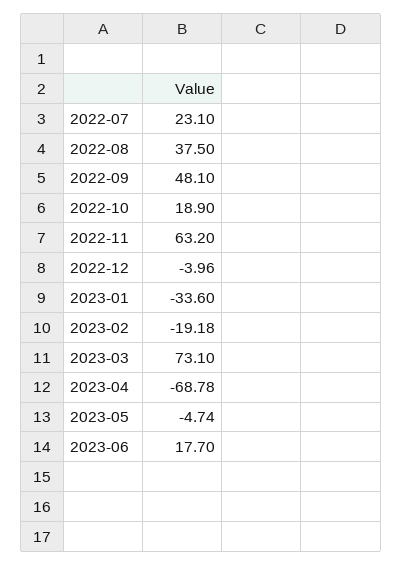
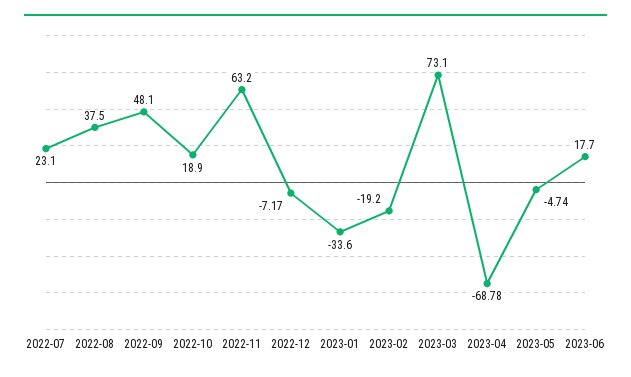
2022-12: -3.96 -> -7.17
2023-02: -19.18 -> -19.2

